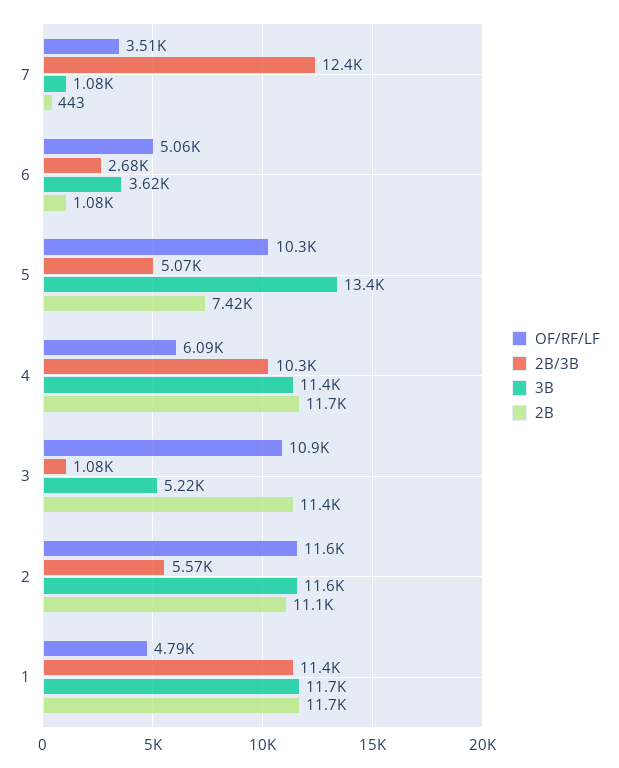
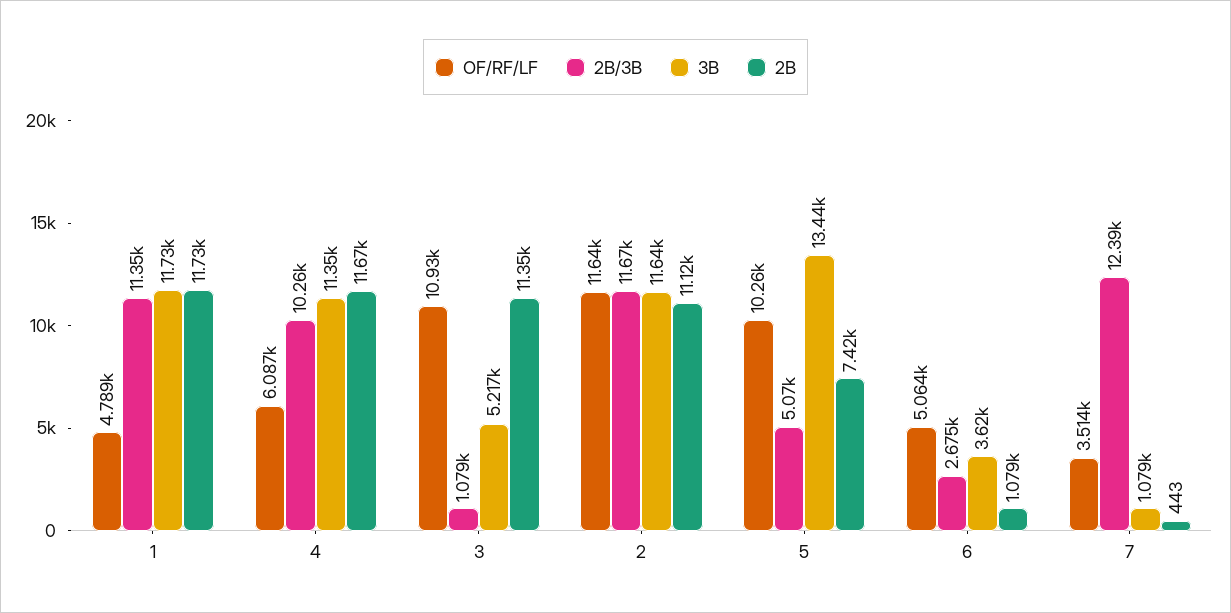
2B/3B, 2: 5570 -> 11670

